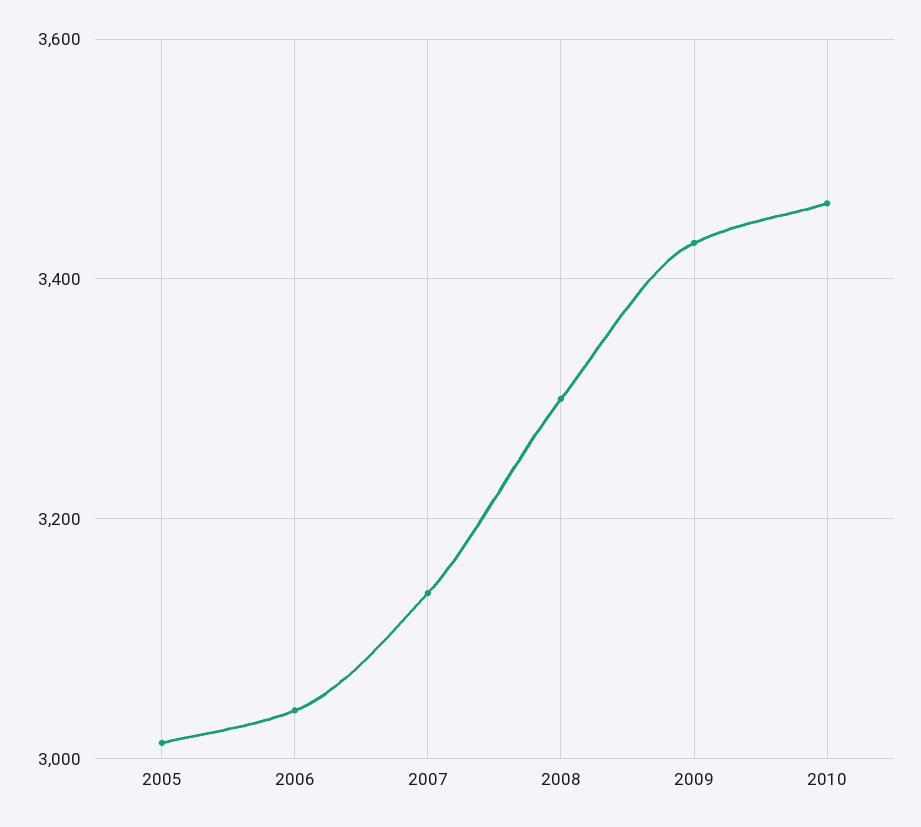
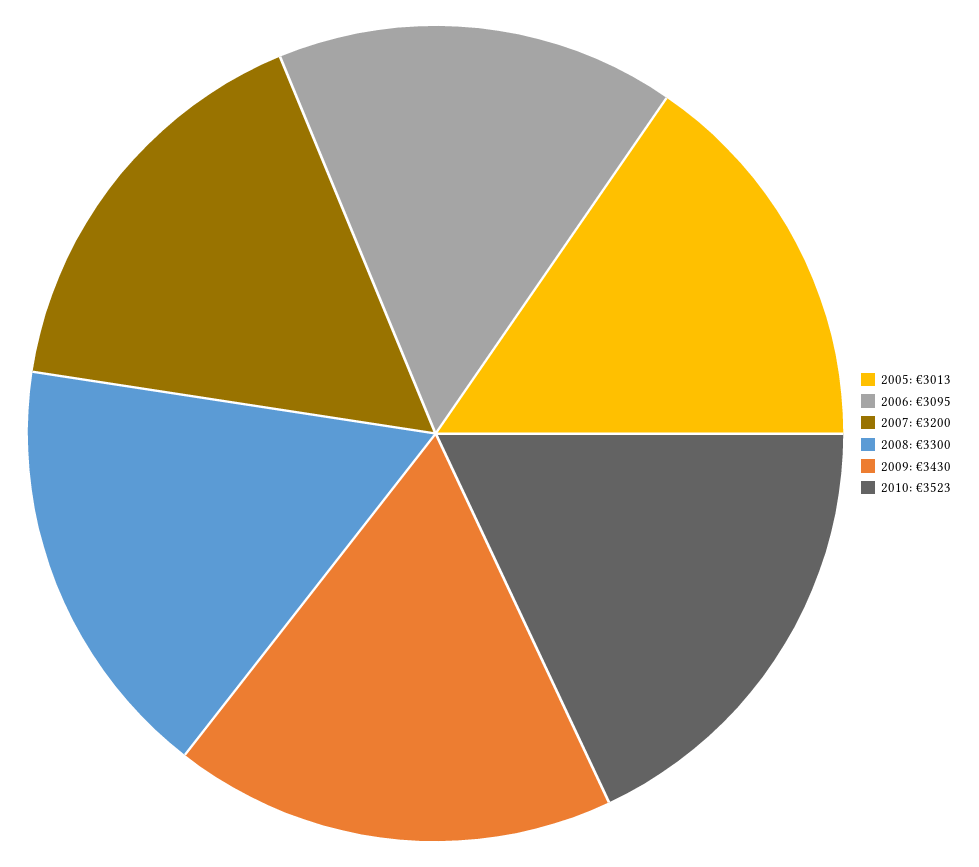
2006: 3040 -> 3095
2007: 3140 -> 3200
2010: 3460 -> 3523

